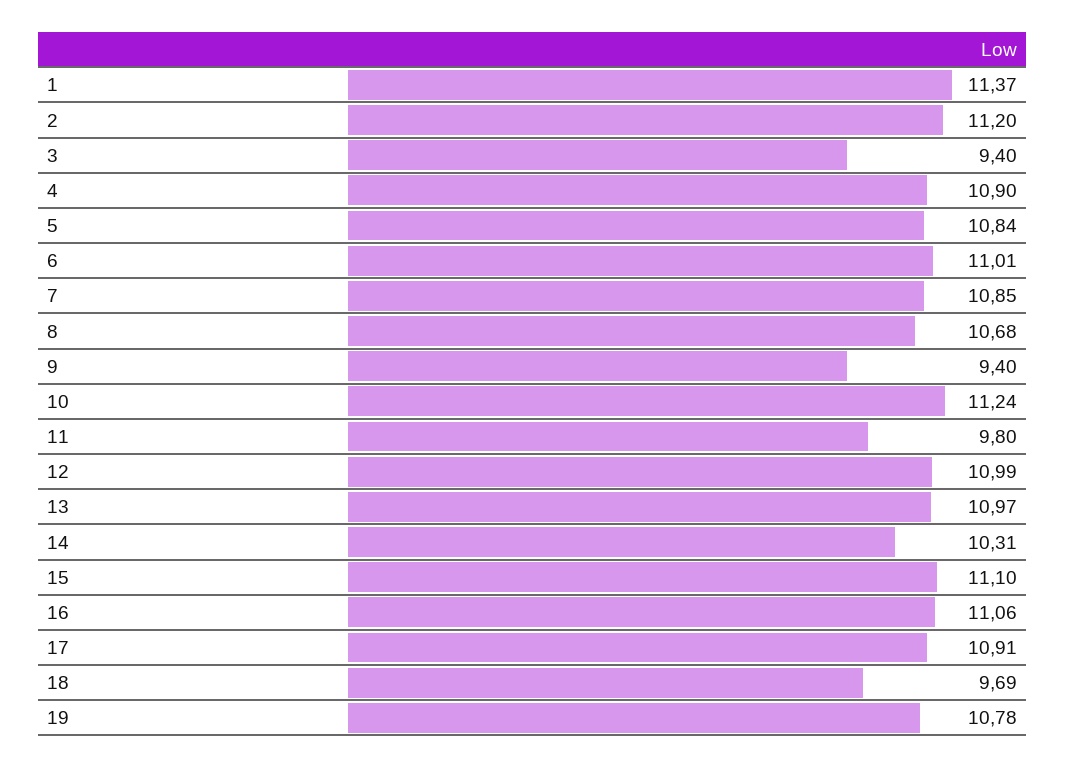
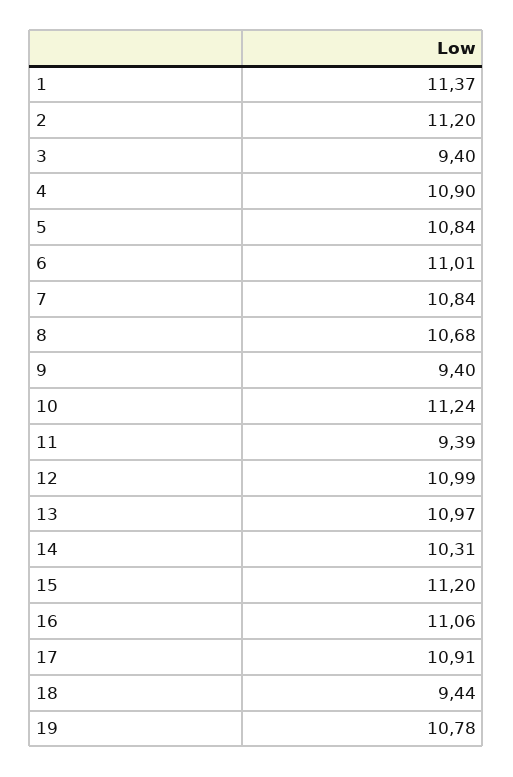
7: 10.85 -> 10.84
11: 9.8 -> 9.39
15: 11.1 -> 11.2
18: 9.69 -> 9.44

